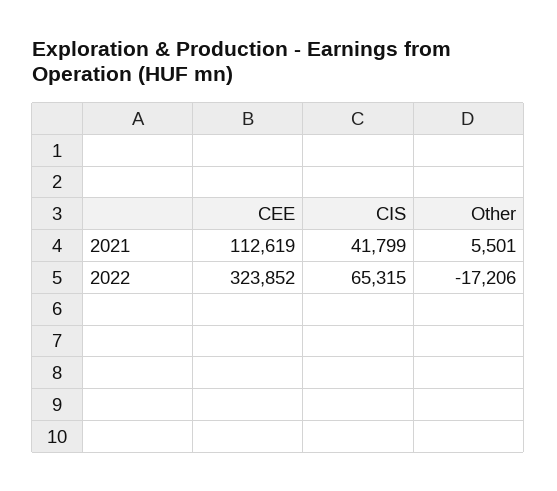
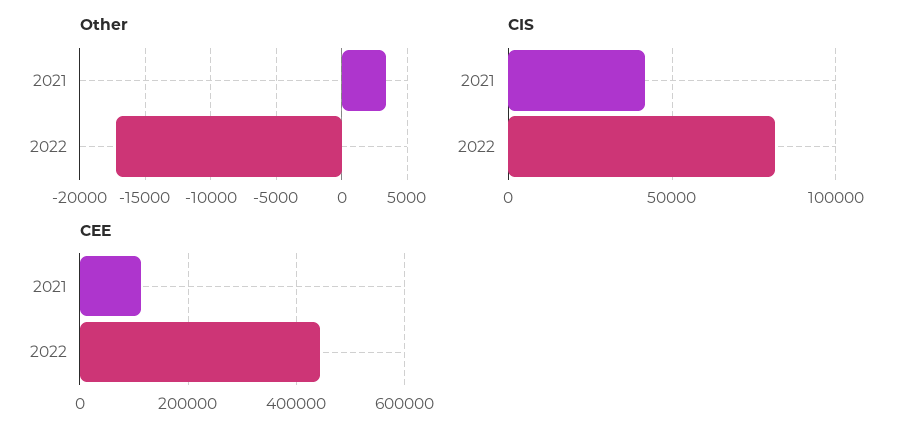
Other, 2021: 5501 -> 3500
CEE, 2022: 323852 -> 440000
CIS, 2022: 65315 -> 80000

